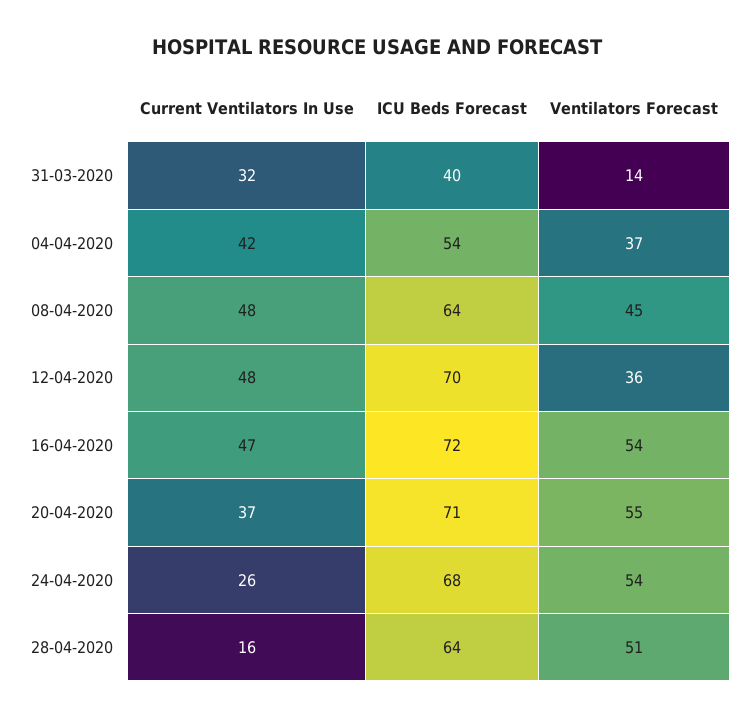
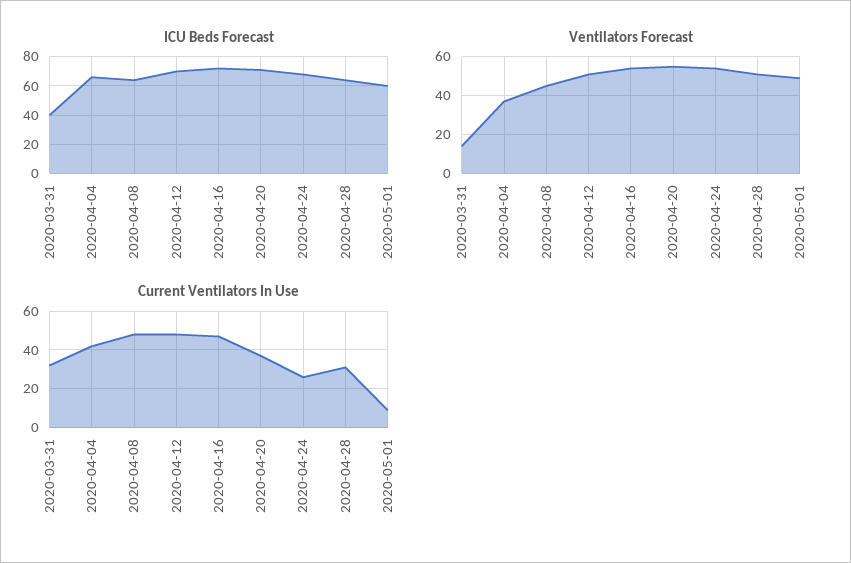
ICU Beds Forecast, 04-04-2020: 54 -> 65
Ventilators Forecast, 12-04-2020: 36 -> 50
Current Ventilators In Use, 28-04-2020: 16 -> 30
ICU Beds Forecast, 2020-05-01: none -> 60
Ventilators Forecast, 2020-05-01: none -> 50
Current Ventilators In Use, 2020-05-01: none -> 10

